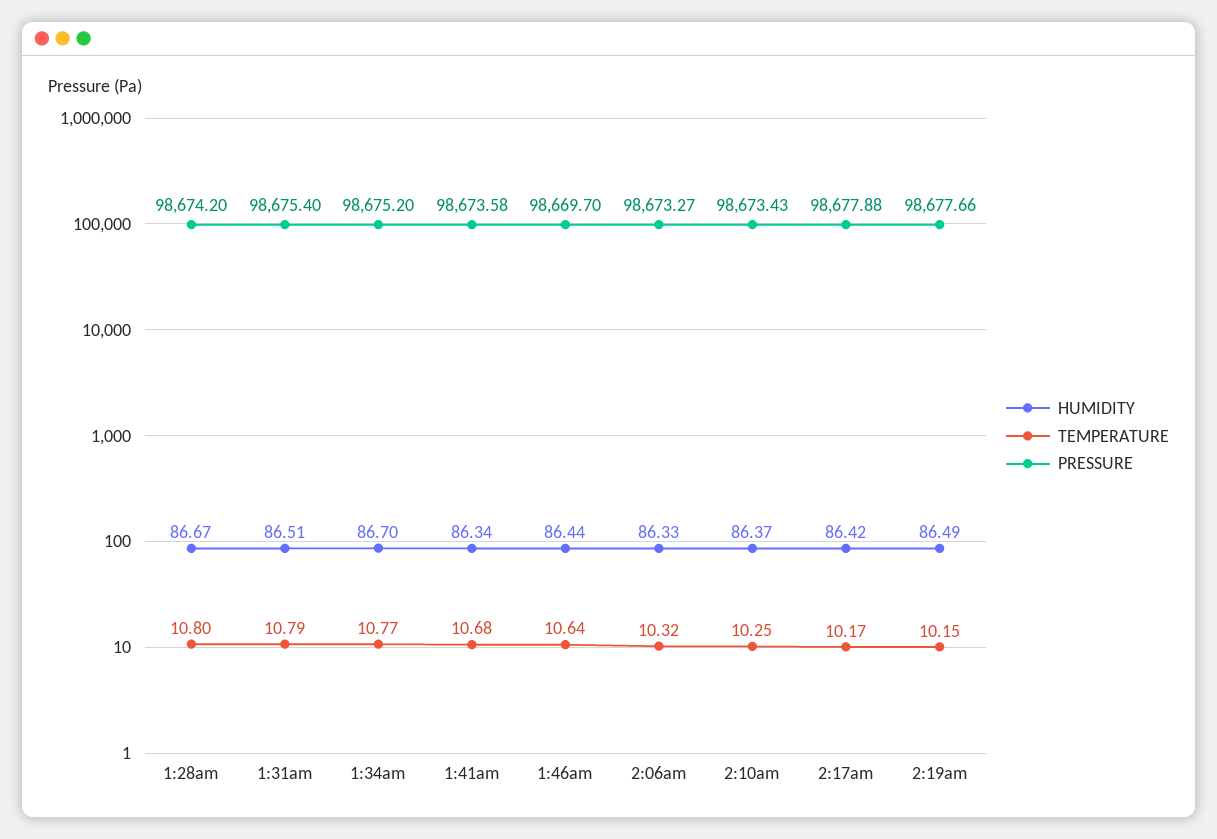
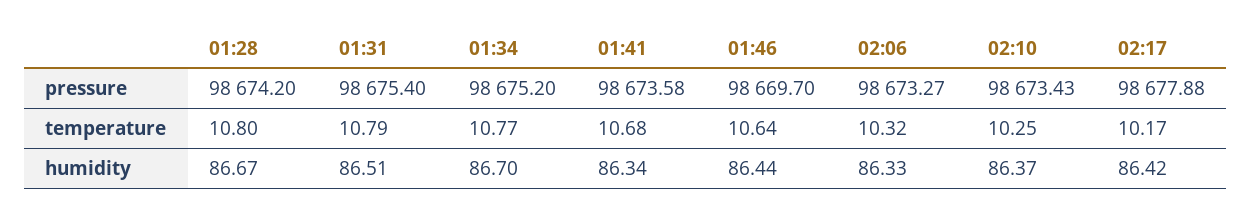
HUMIDITY, 2:19am: 86.49 -> none
TEMPERATURE, 2:19am: 10.15 -> none
PRESSURE, 2:19am: 98677.66 -> none

